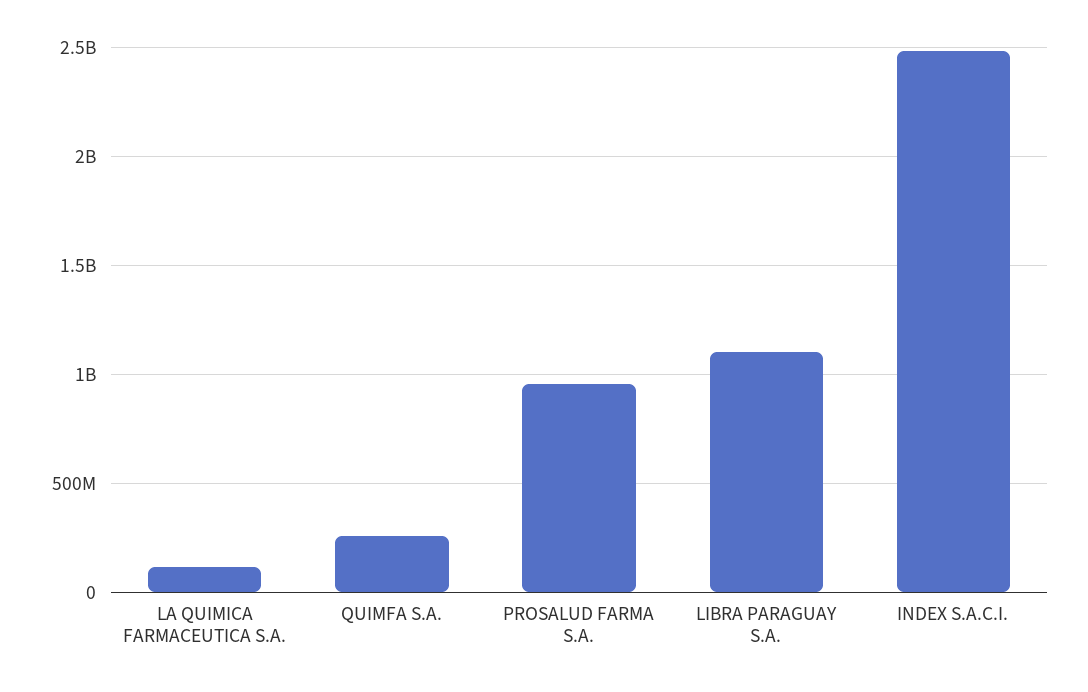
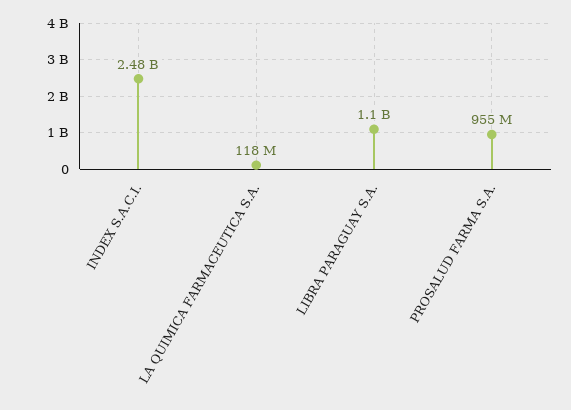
QUIMFA S.A.: 250000000 -> none

